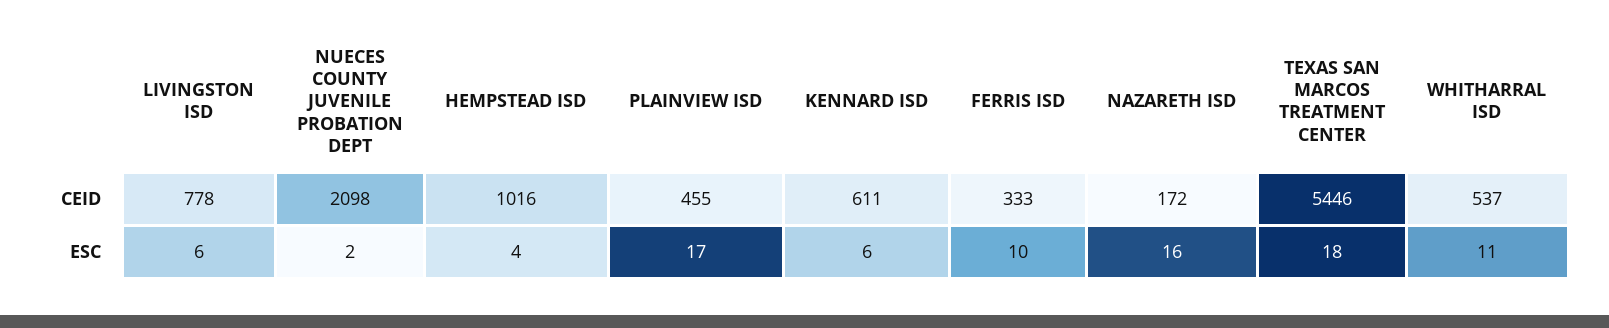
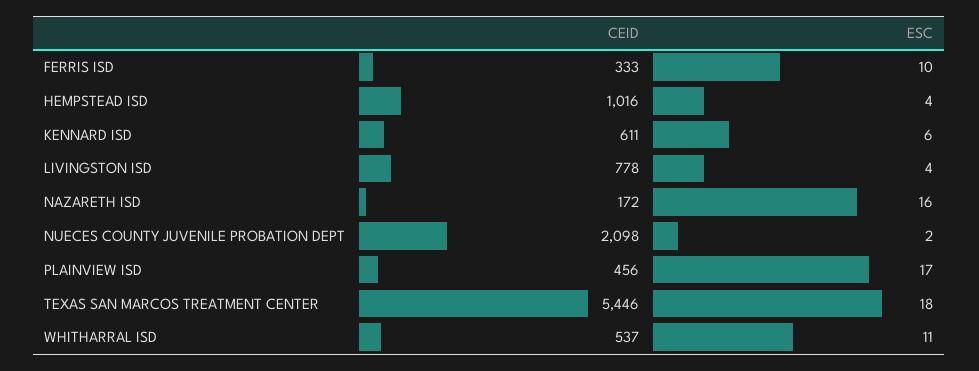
PLAINVIEW ISD, CEID: 455 -> 456
LIVINGSTON ISD, ESC: 6 -> 4

